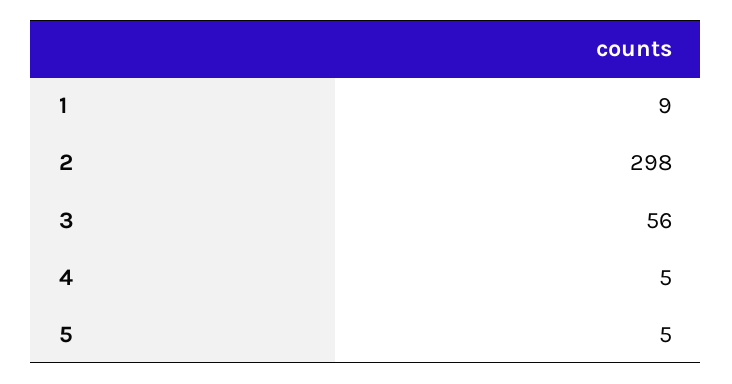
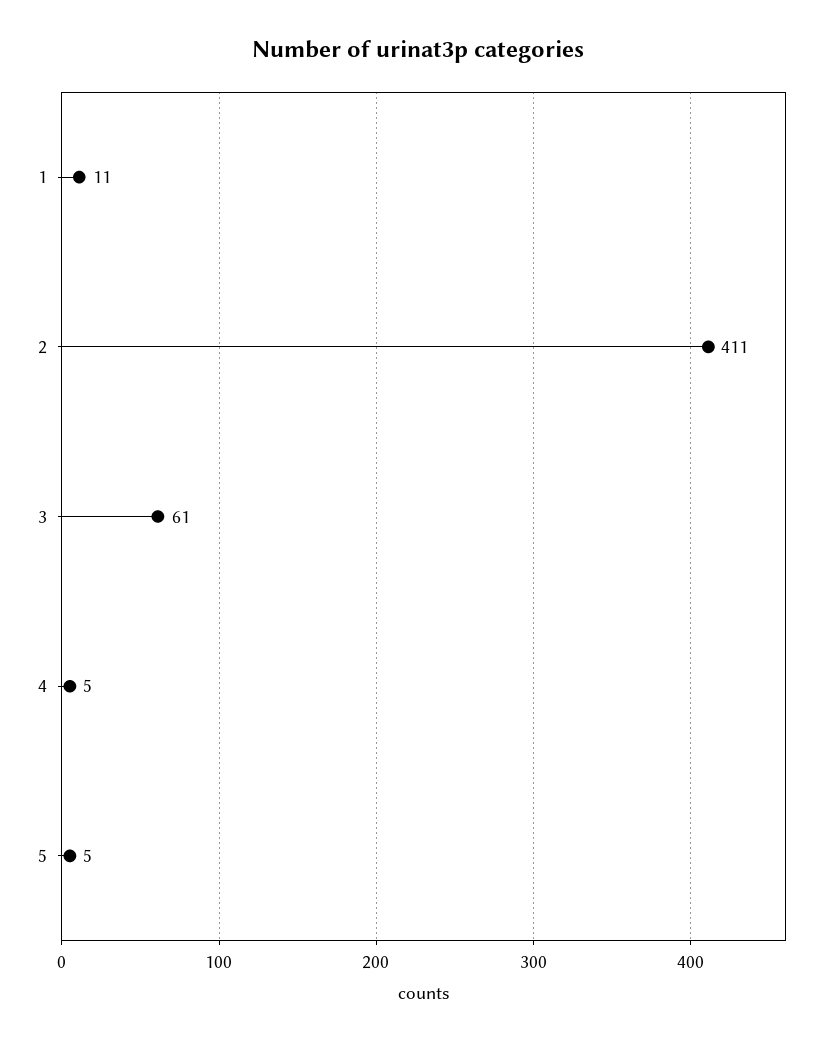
1: 9 -> 11
2: 298 -> 411
3: 56 -> 61

